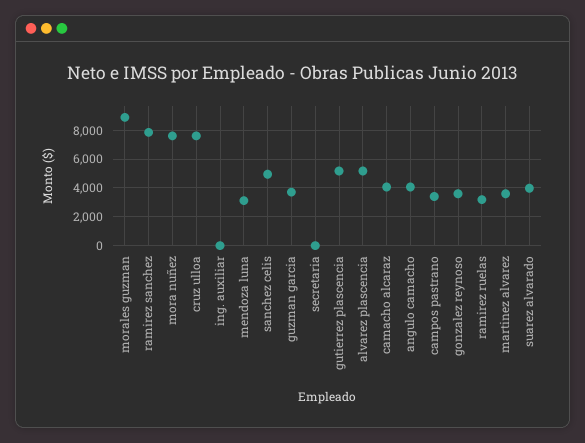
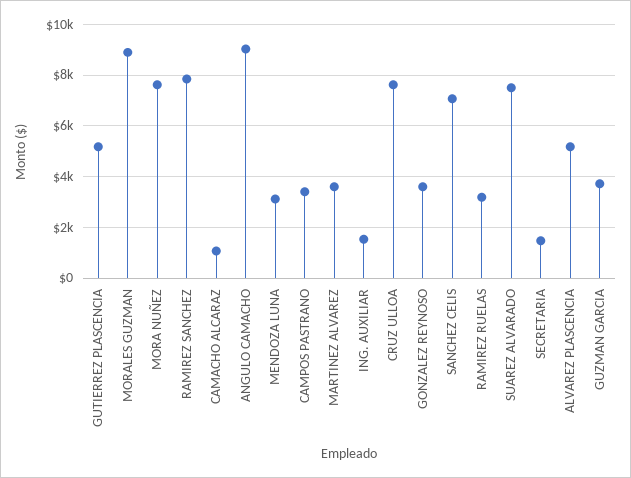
ing. auxiliar: 0 -> 1500
sanchez celis: 5000 -> 7000
secretaria: 0 -> 1500
camacho alcaraz: 4000 -> 1000
angulo camacho: 4000 -> 9000
suarez alvarado: 4000 -> 7500

